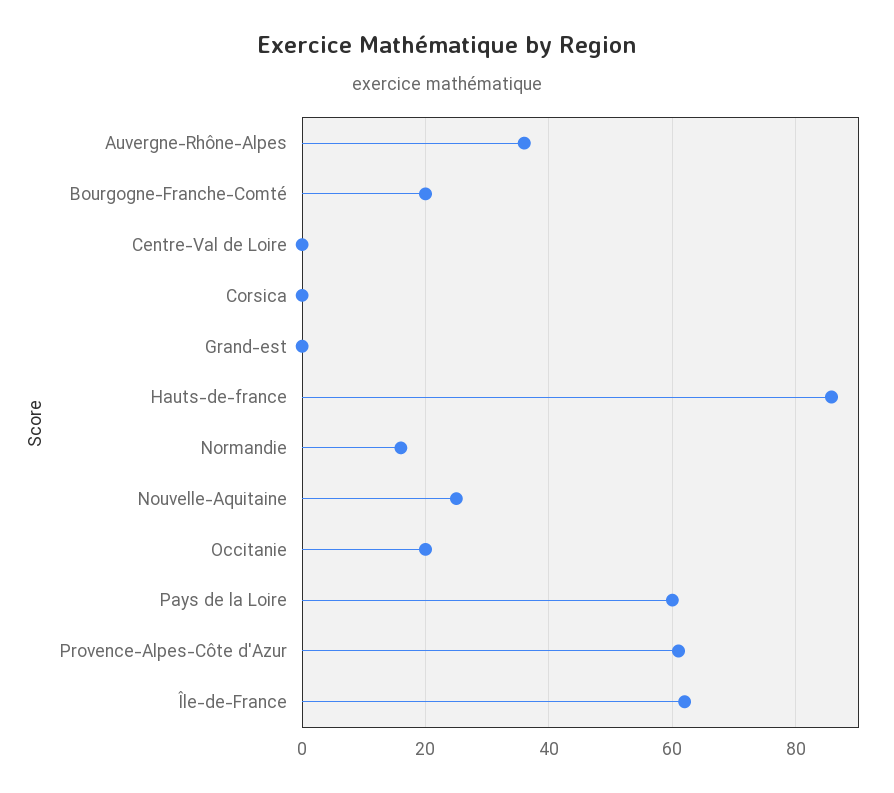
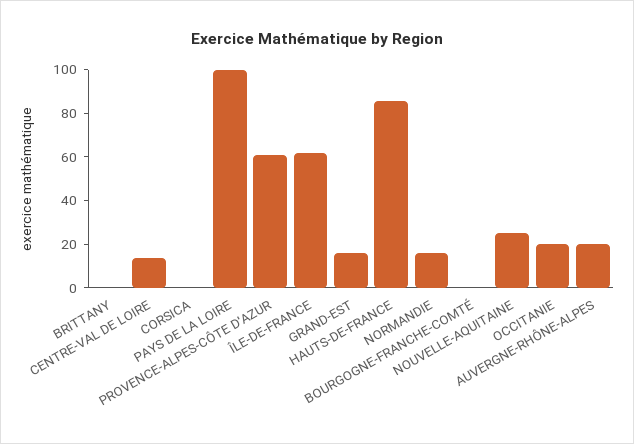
Auvergne-Rhône-Alpes: 36 -> 20
Bourgogne-Franche-Comté: 20 -> 0
Centre-Val de Loire: 0 -> 15
Grand-est: 0 -> 15
Pays de la Loire: 60 -> 100
BRITTANY: none -> 0

